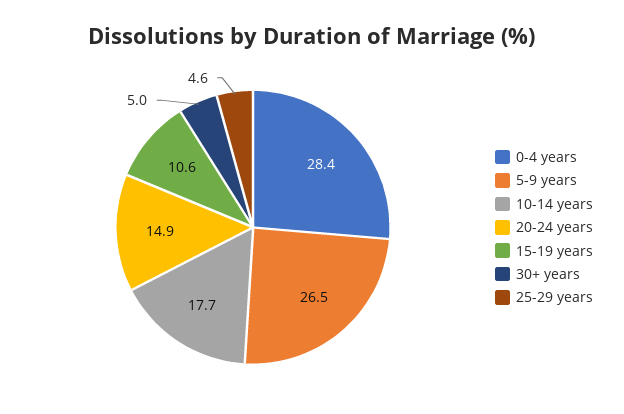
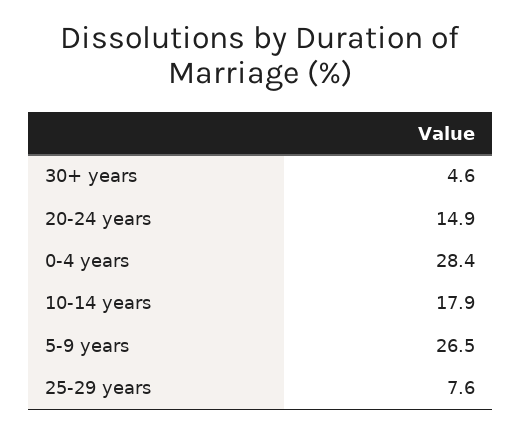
10-14 years: 17.7 -> 17.9
15-19 years: 10.6 -> none
30+ years: 5 -> 4.6
25-29 years: 4.6 -> 7.6

